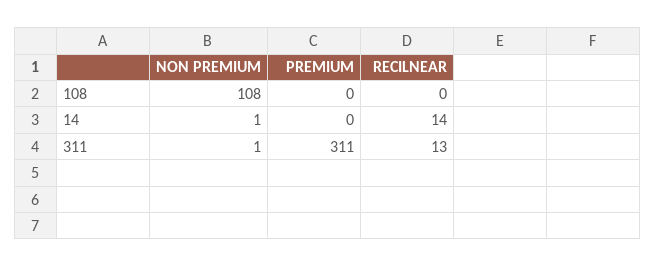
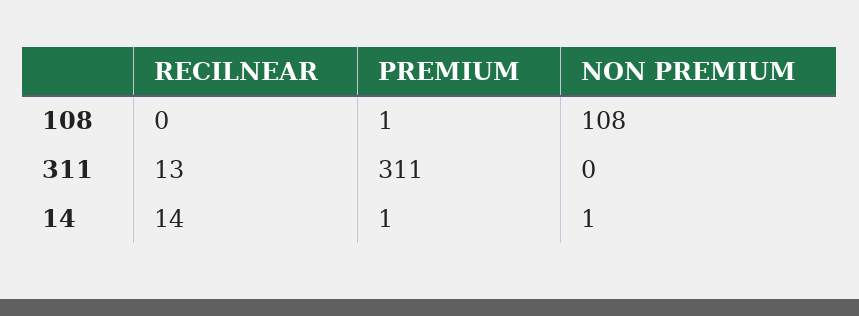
PREMIUM, 108: 0 -> 1
PREMIUM, 14: 0 -> 1
NON PREMIUM, 311: 1 -> 0

